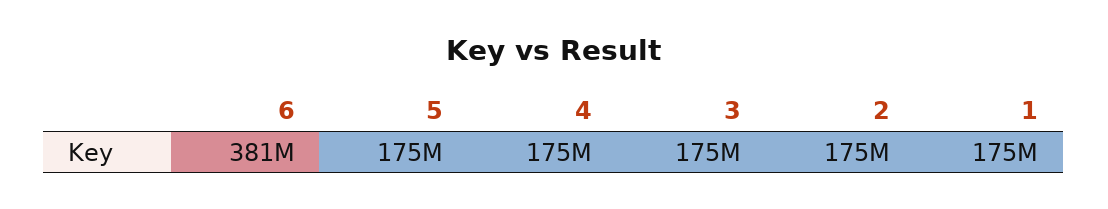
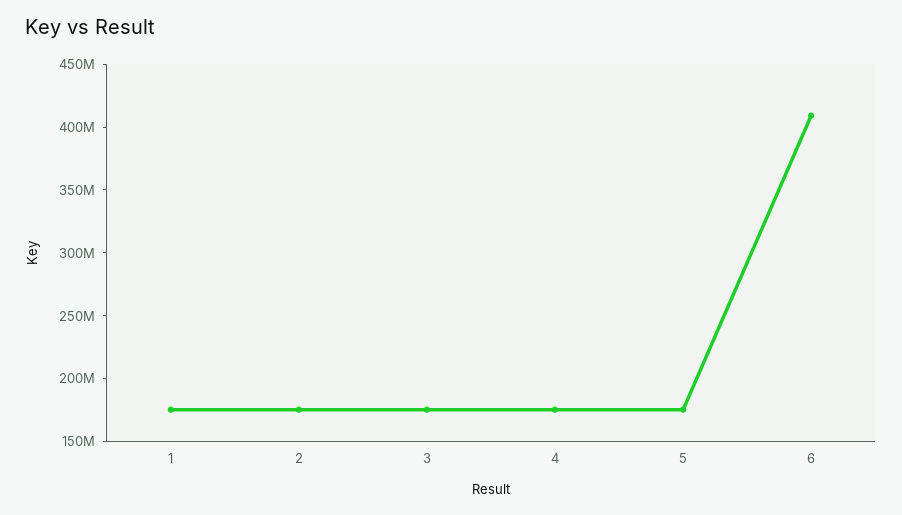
6: 381000000 -> 410000000

